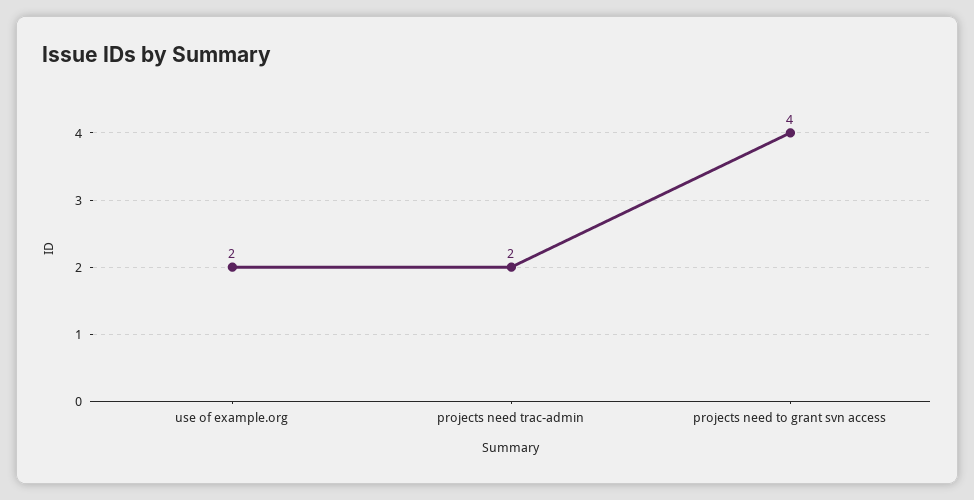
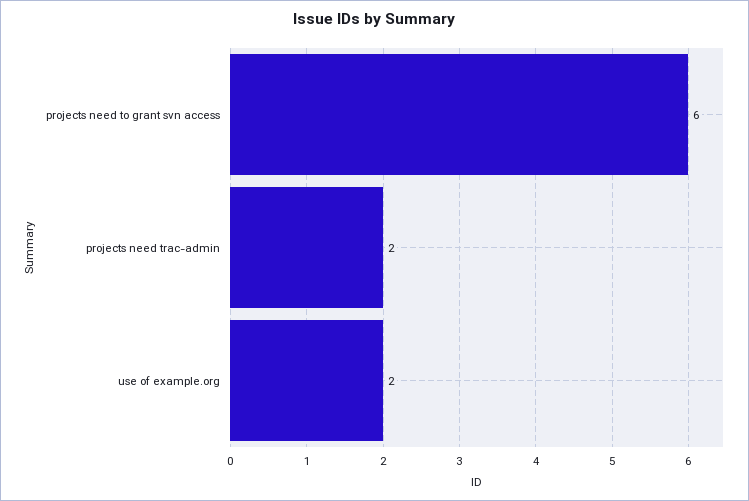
projects need to grant svn access: 4 -> 6

